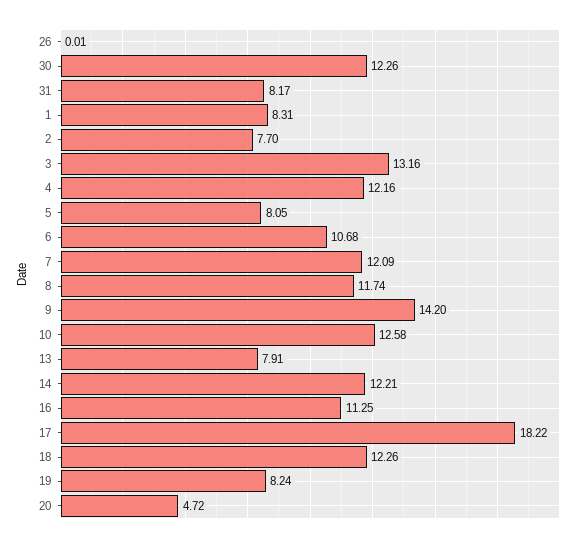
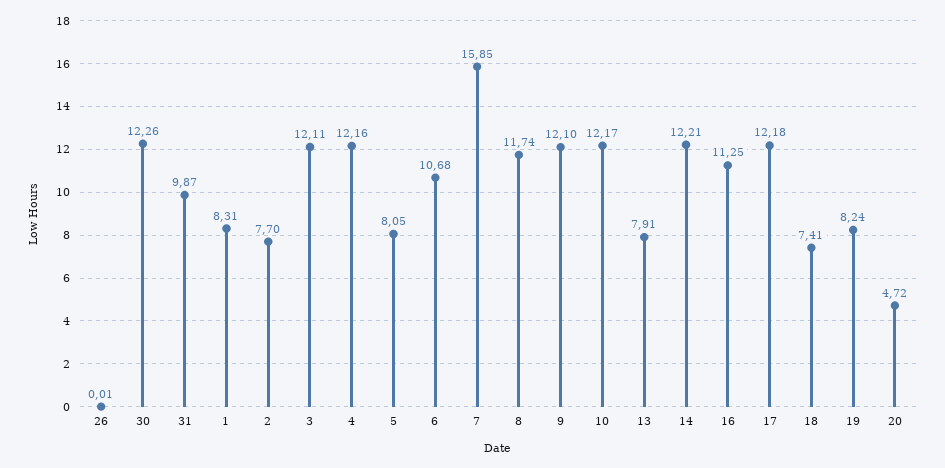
31: 8.17 -> 9.87
3: 13.16 -> 12.11
7: 12.09 -> 15.85
9: 14.2 -> 12.1
10: 12.58 -> 12.17
17: 18.22 -> 12.18
18: 12.26 -> 7.41

